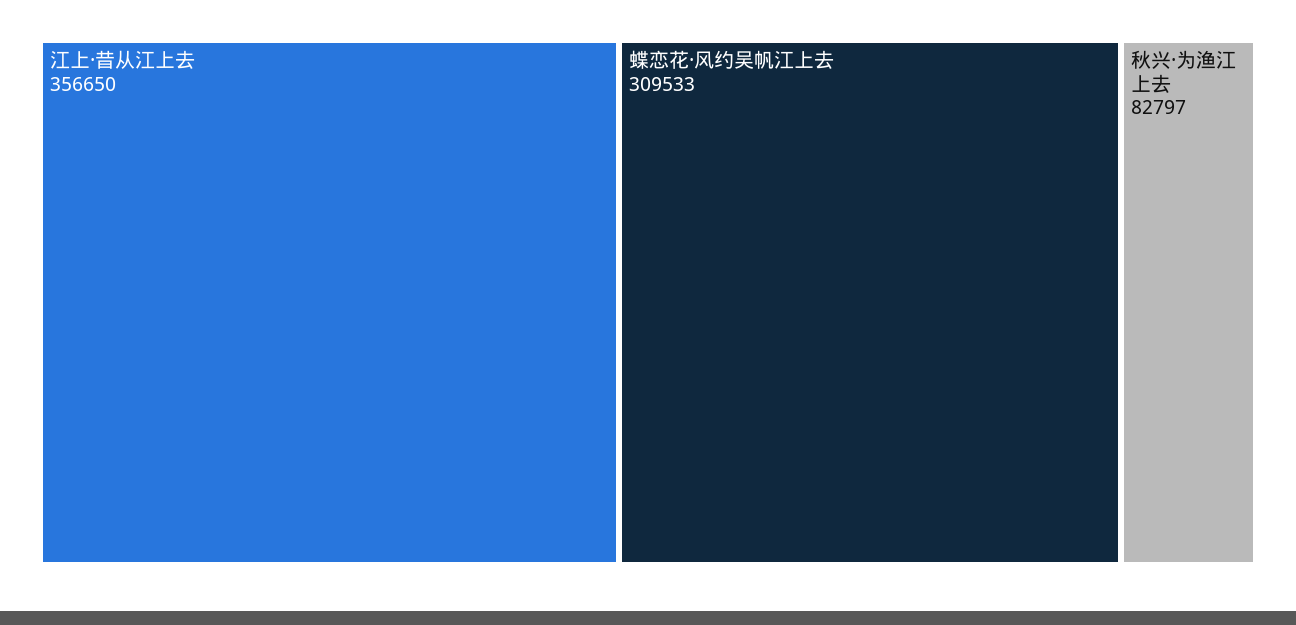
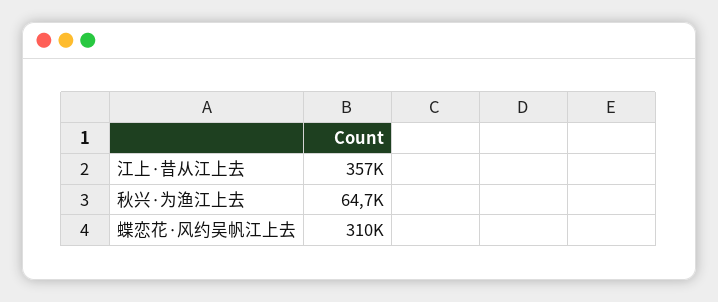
秋兴·为渔江上去: 82797 -> 64700

